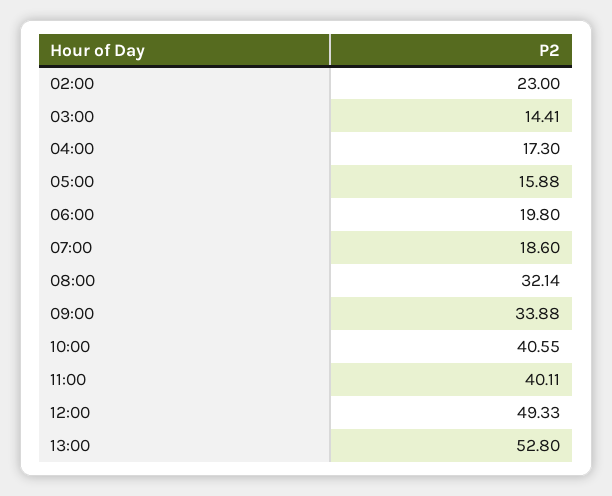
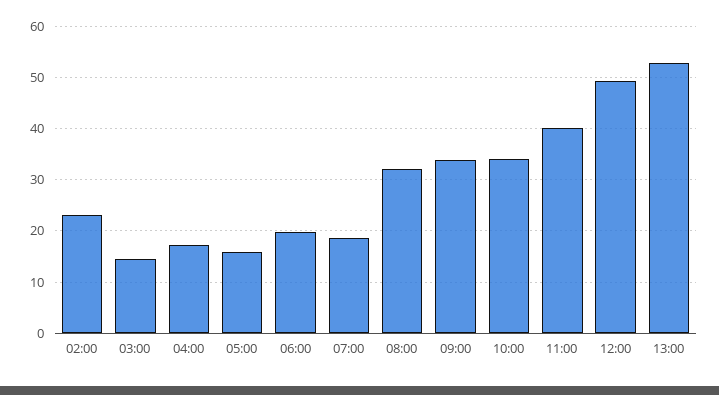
10:00: 40.55 -> 34

